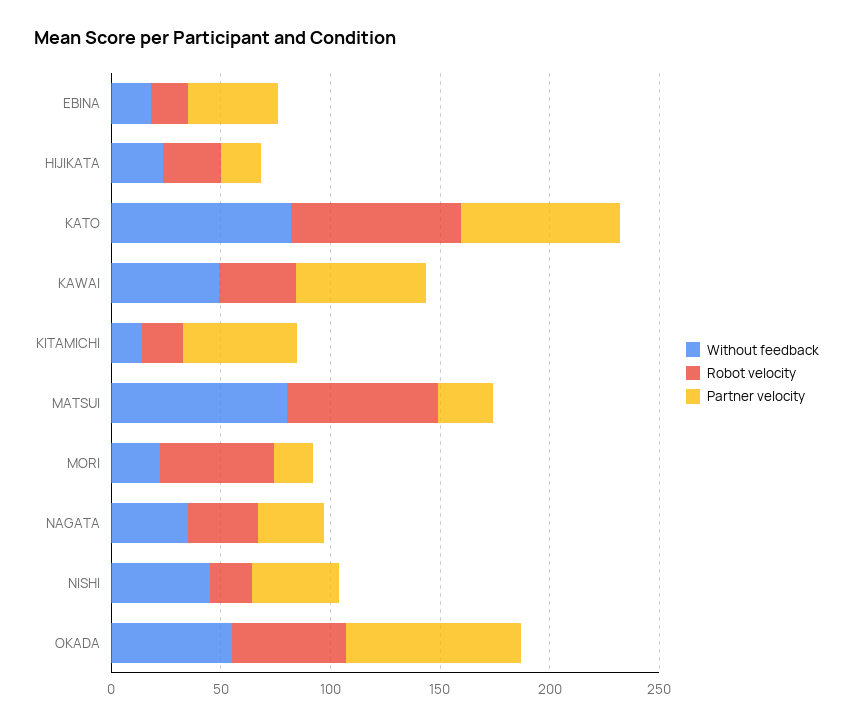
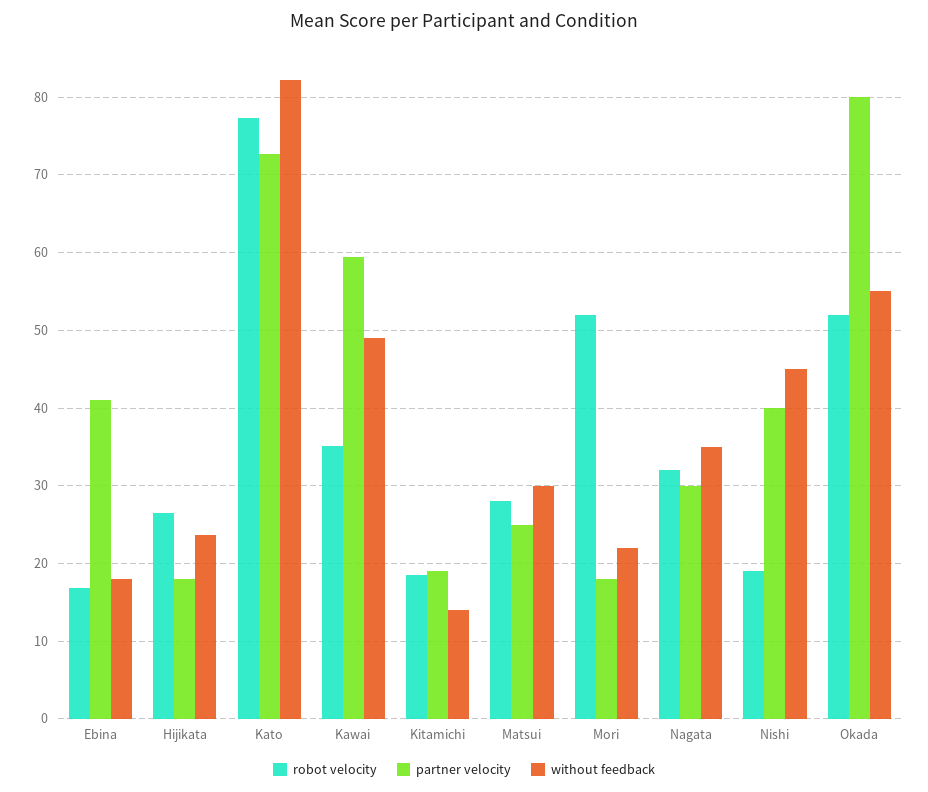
Partner velocity, KITAMICHI: 50 -> 19
Without feedback, MATSUI: 80 -> 30
Robot velocity, MATSUI: 70 -> 28

